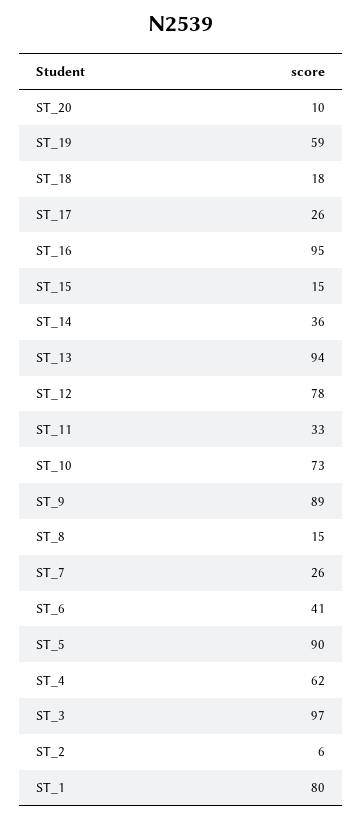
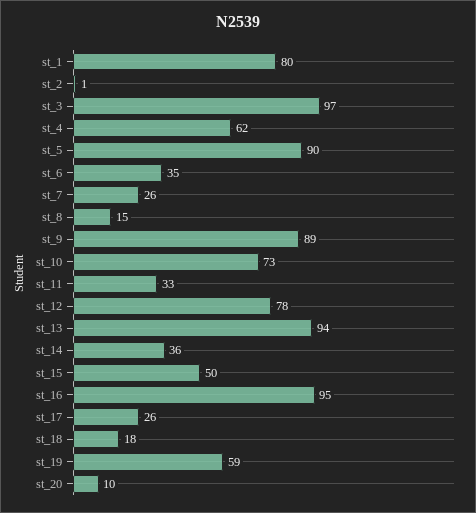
ST_15: 15 -> 50
ST_6: 41 -> 35
ST_2: 6 -> 1

